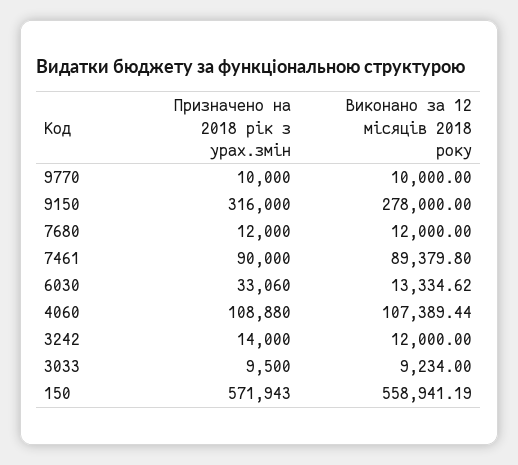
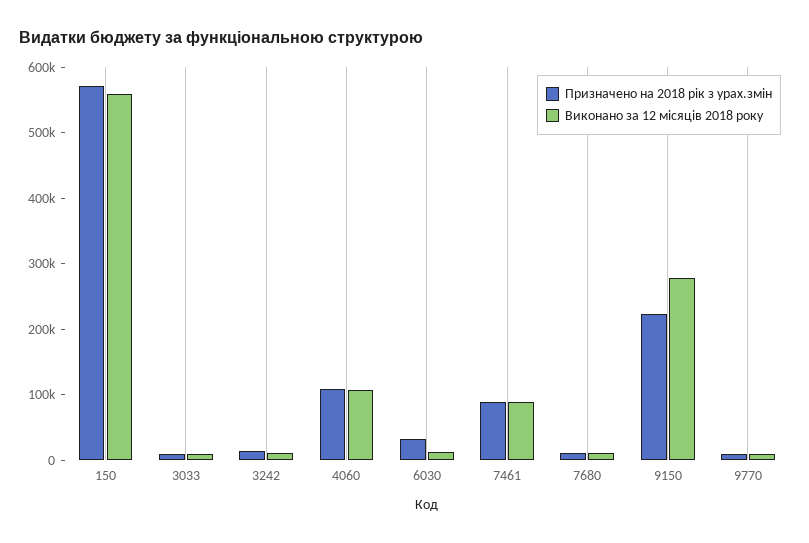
Призначено на 2018 рік з урах.змін, 9150: 316000 -> 220000

